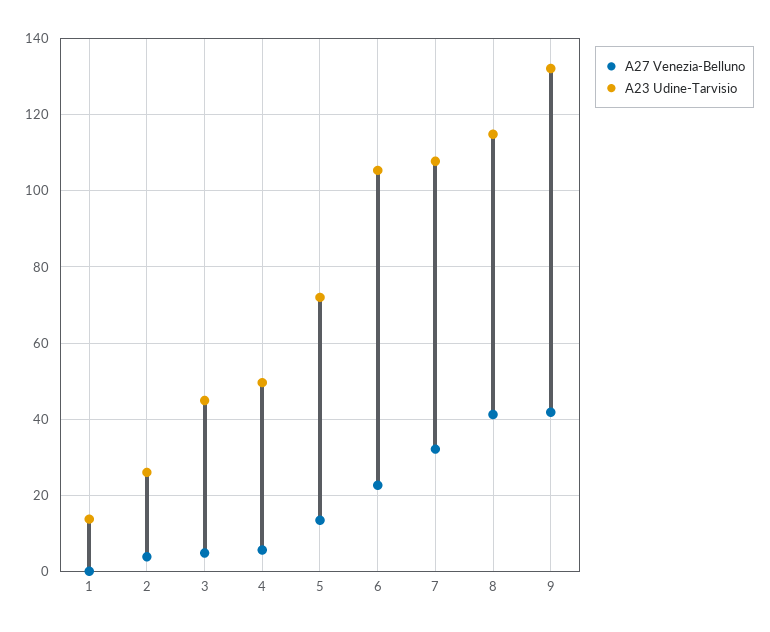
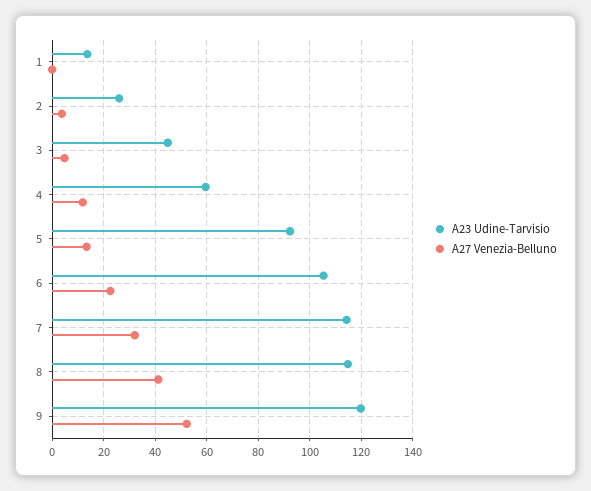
A27 Venezia-Belluno, 4: 6 -> 12.5
A23 Udine-Tarvisio, 4: 50 -> 60
A23 Udine-Tarvisio, 5: 72 -> 92.5
A23 Udine-Tarvisio, 7: 108 -> 115
A27 Venezia-Belluno, 9: 42 -> 52.5
A23 Udine-Tarvisio, 9: 132 -> 120

